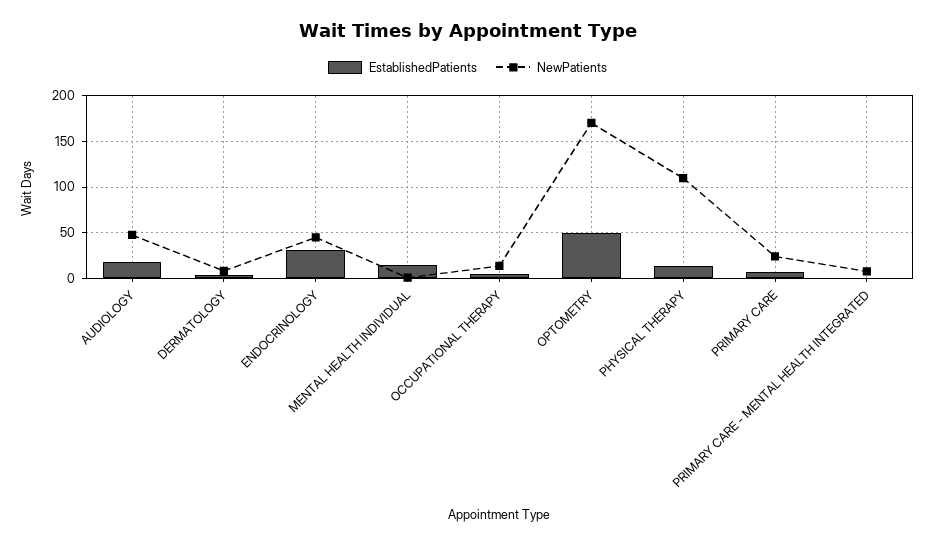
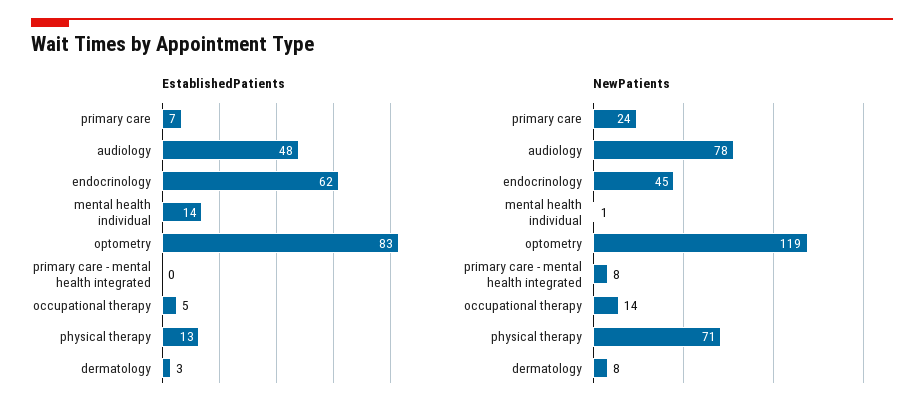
EstablishedPatients, AUDIOLOGY: 20 -> 48
NewPatients, AUDIOLOGY: 50 -> 78
EstablishedPatients, ENDOCRINOLOGY: 30 -> 62
EstablishedPatients, OPTOMETRY: 50 -> 83
NewPatients, OPTOMETRY: 170 -> 119
NewPatients, PHYSICAL THERAPY: 110 -> 71

